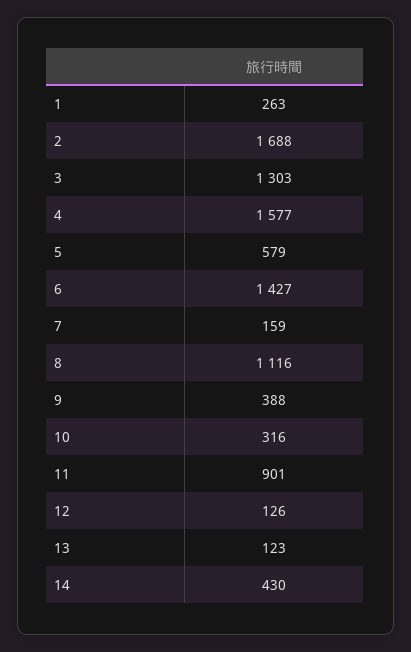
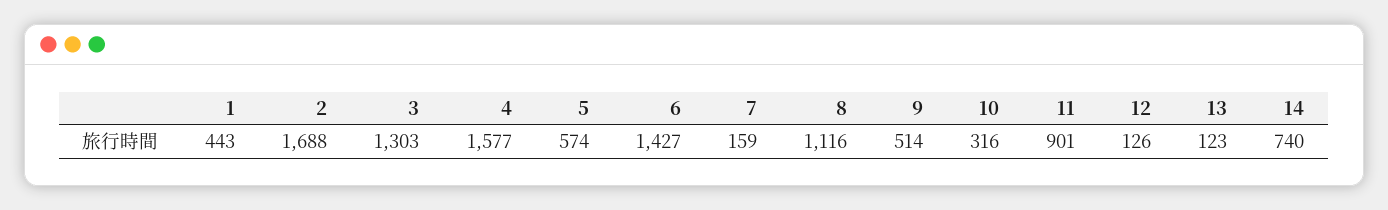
1: 263 -> 443
5: 579 -> 574
9: 388 -> 514
14: 430 -> 740

